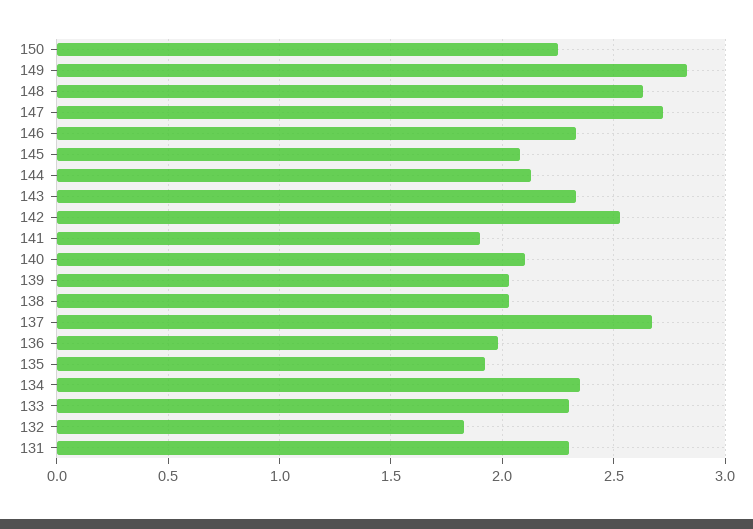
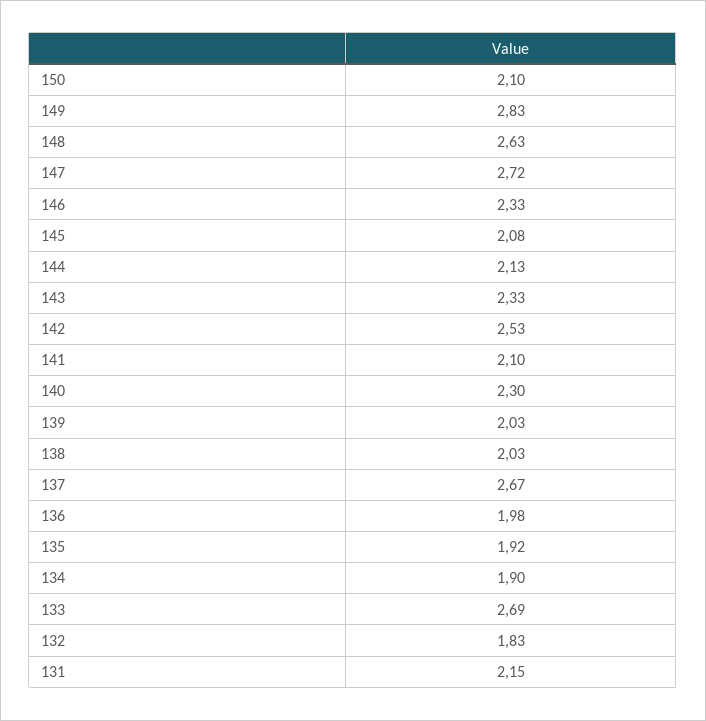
150: 2.25 -> 2.1
141: 1.9 -> 2.1
140: 2.1 -> 2.3
134: 2.35 -> 1.9
133: 2.3 -> 2.69
131: 2.3 -> 2.15

